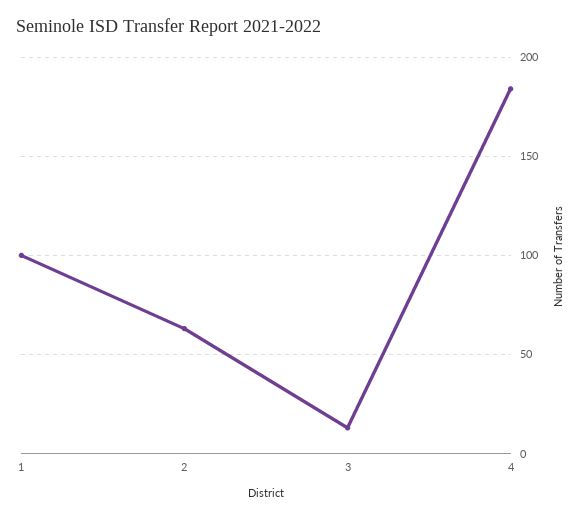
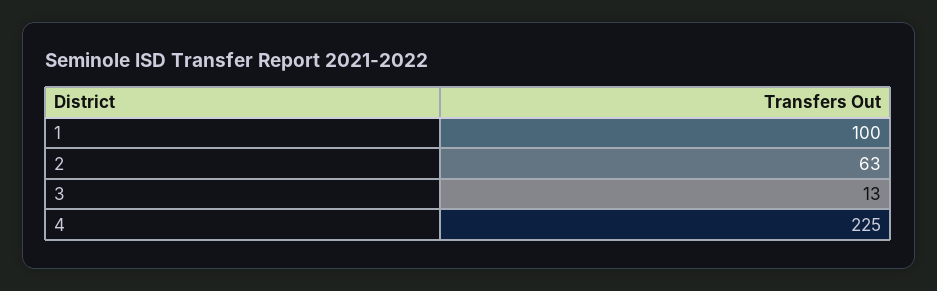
4: 185 -> 225

